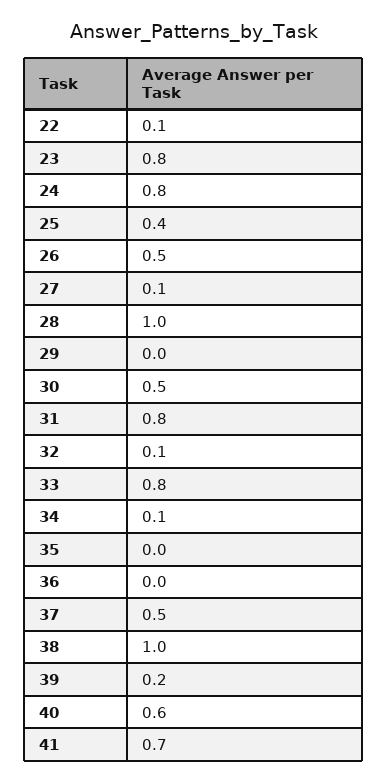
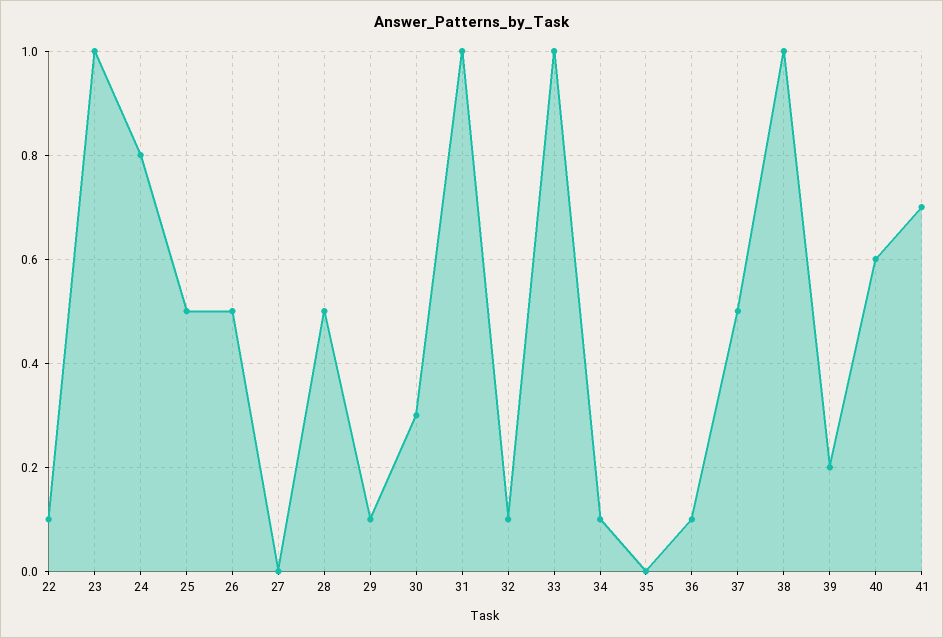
23: 0.8 -> 1
25: 0.4 -> 0.5
27: 0.1 -> 0
28: 1 -> 0.5
29: 0 -> 0.1
30: 0.5 -> 0.3
31: 0.8 -> 1
33: 0.8 -> 1
36: 0 -> 0.1

